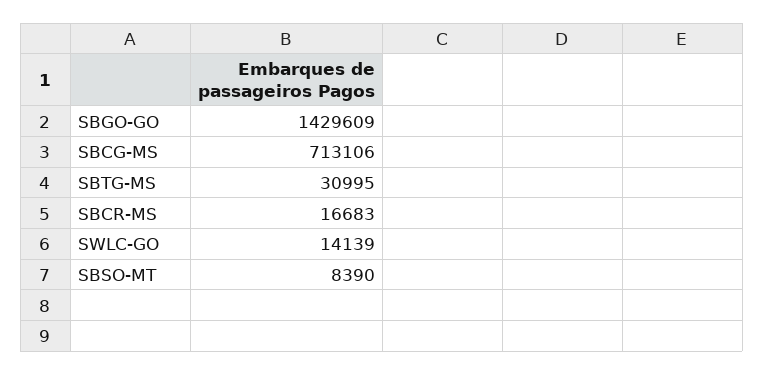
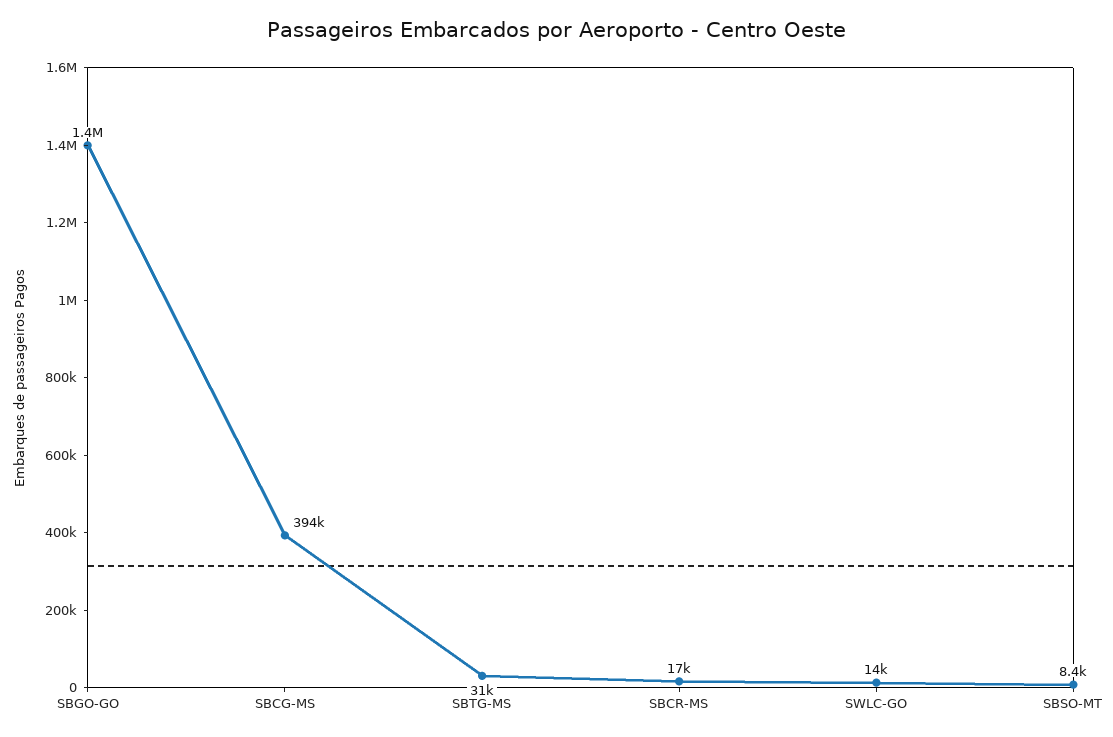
SBCG-MS: 713106 -> 394000

